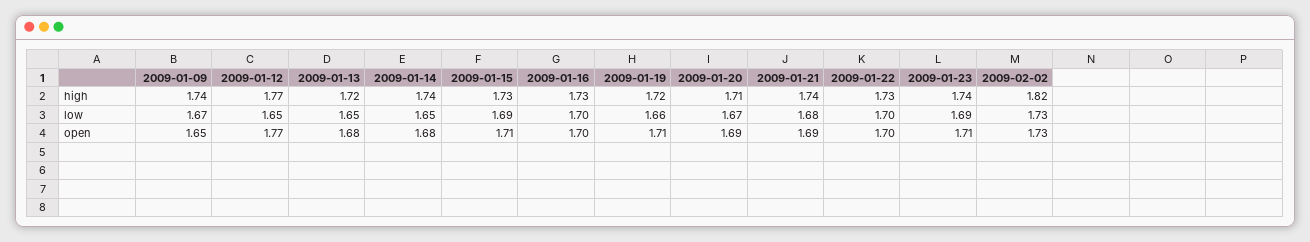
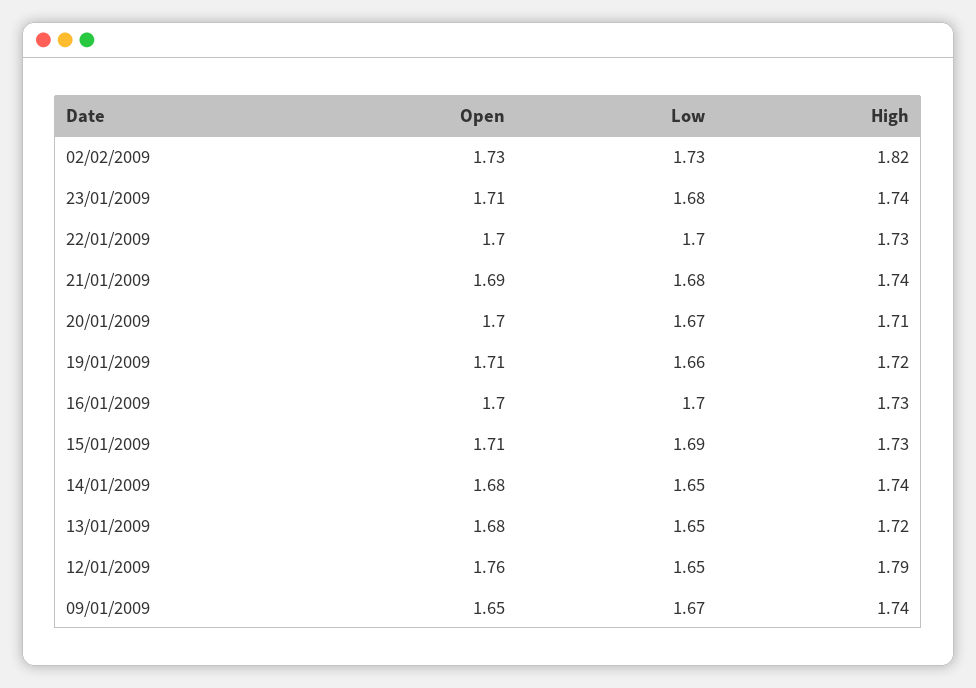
2009-01-12, high: 1.77 -> 1.79
2009-01-23, low: 1.69 -> 1.68
2009-01-12, open: 1.77 -> 1.76
2009-01-20, open: 1.69 -> 1.7

